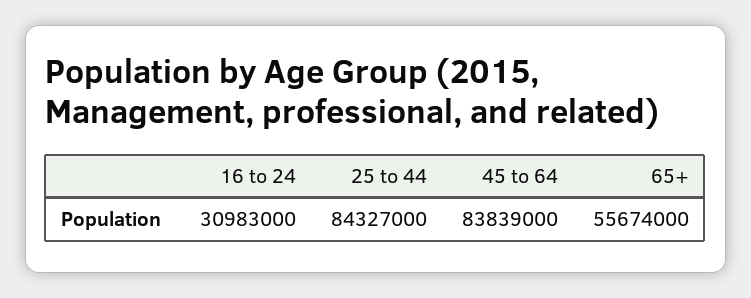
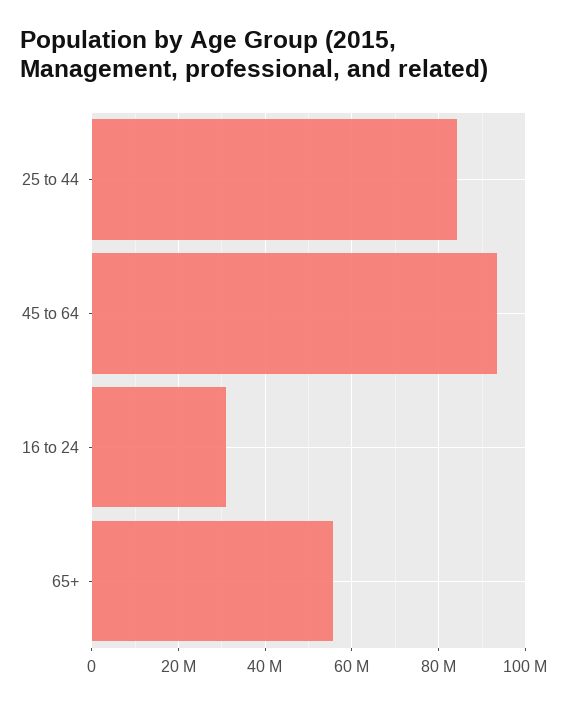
45 to 64: 83839000 -> 94000000

